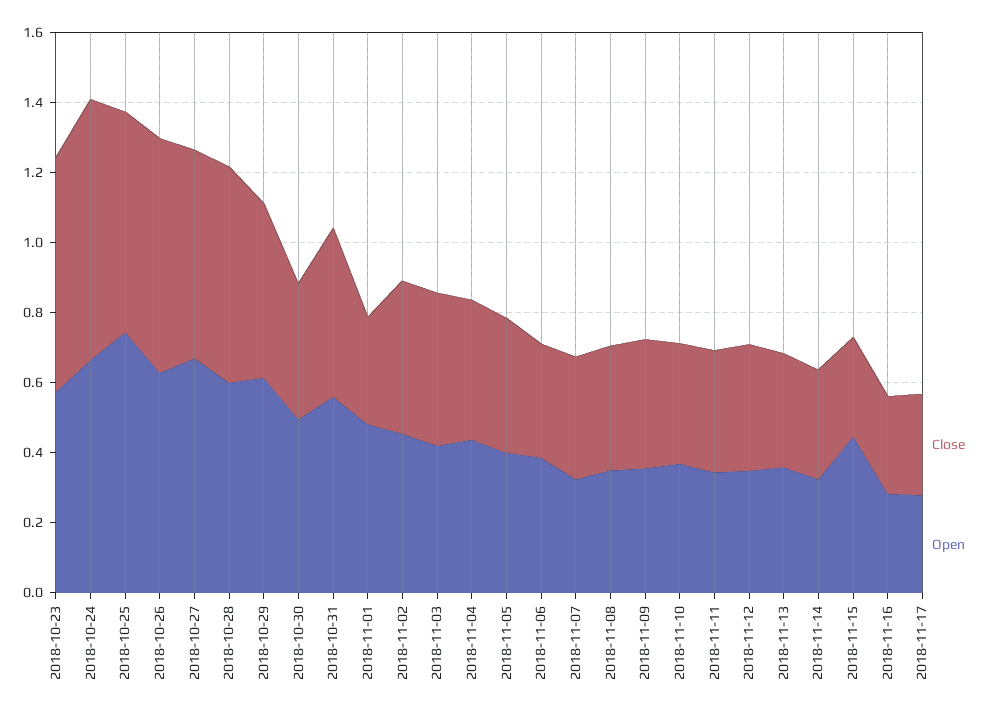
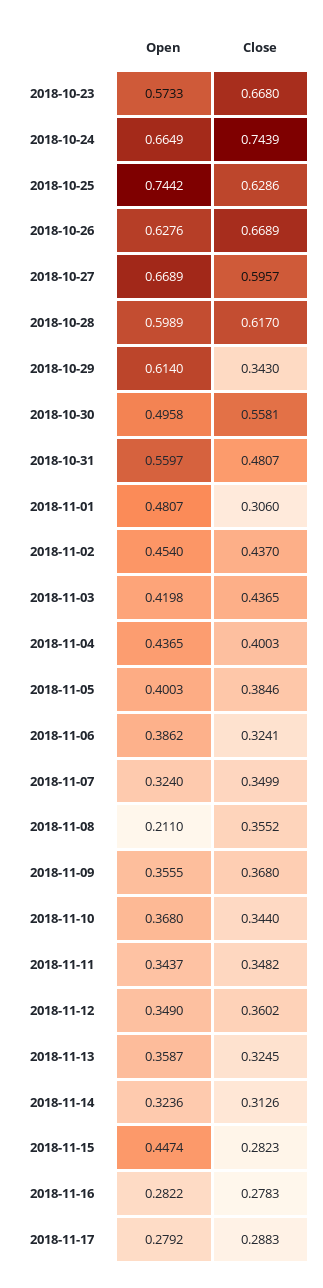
Close, 2018-10-29: 0.5 -> 0.343
Close, 2018-10-30: 0.4 -> 0.5581
Open, 2018-11-08: 0.35 -> 0.211

